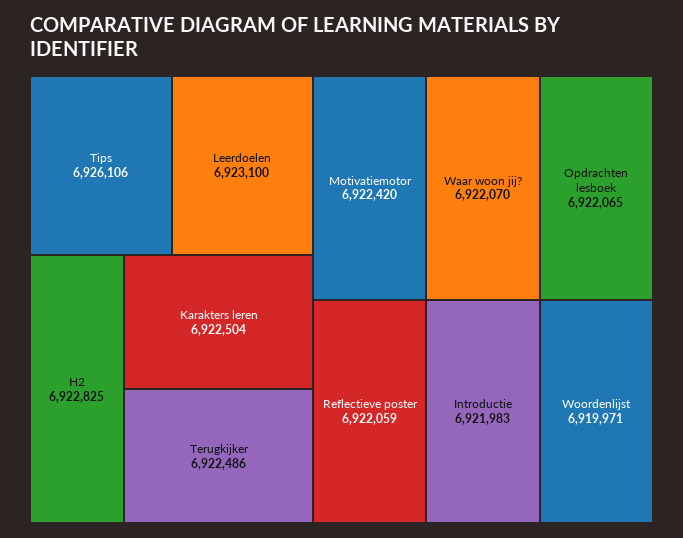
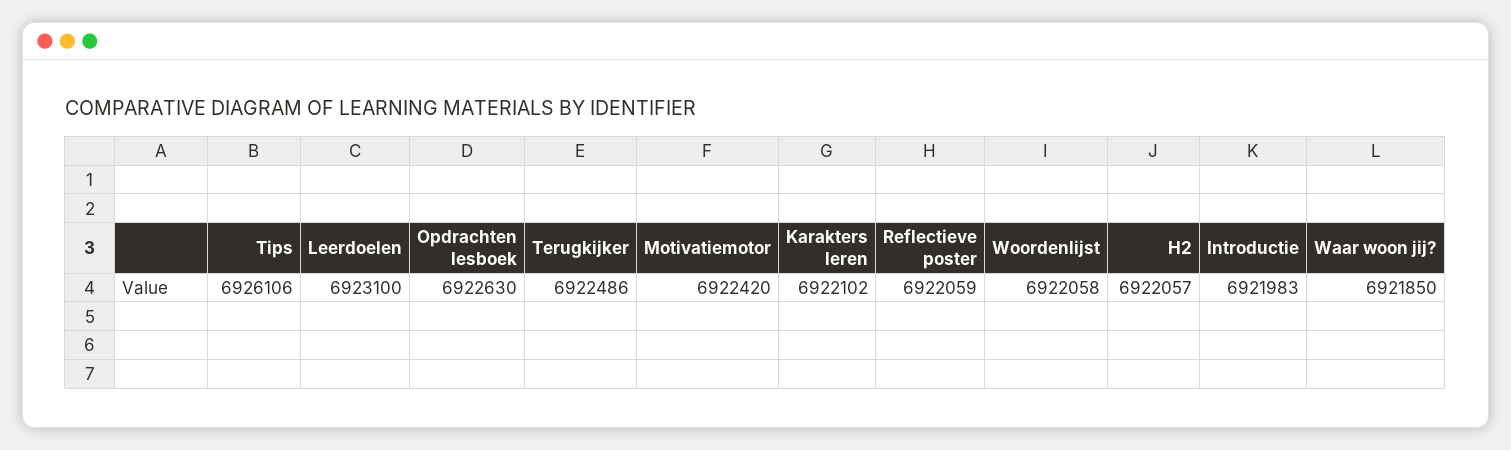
H2: 6922825 -> 6922057
Karakters leren: 6922504 -> 6922102
Waar woon jij?: 6922070 -> 6921850
Opdrachten lesboek: 6922065 -> 6922630
Woordenlijst: 6919971 -> 6922058

